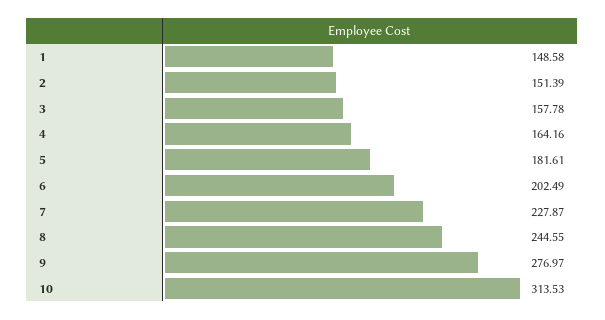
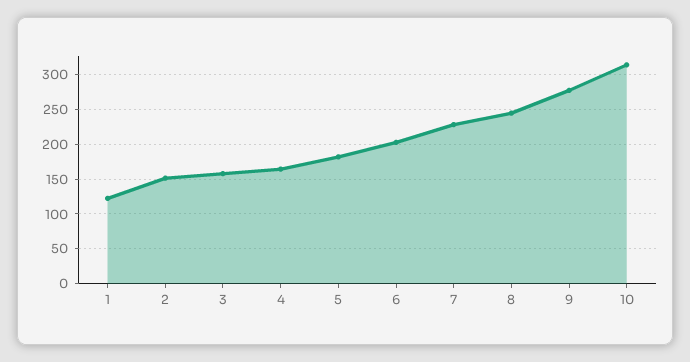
1: 148.58 -> 120

